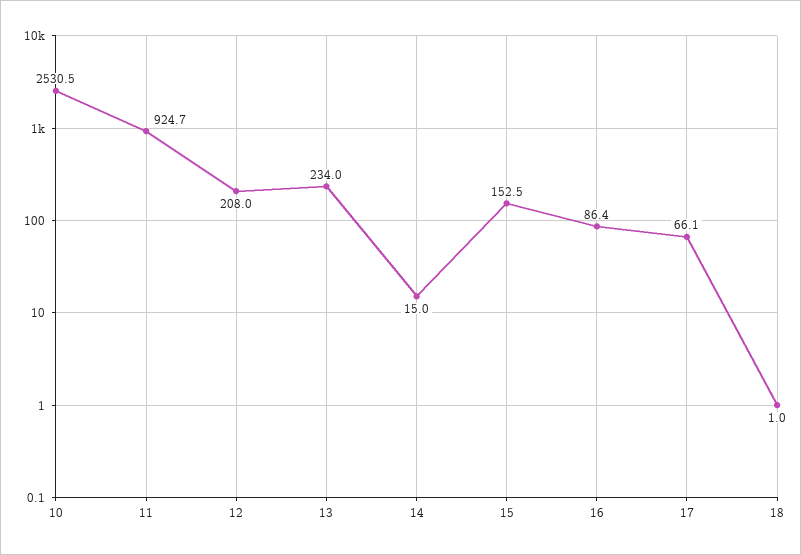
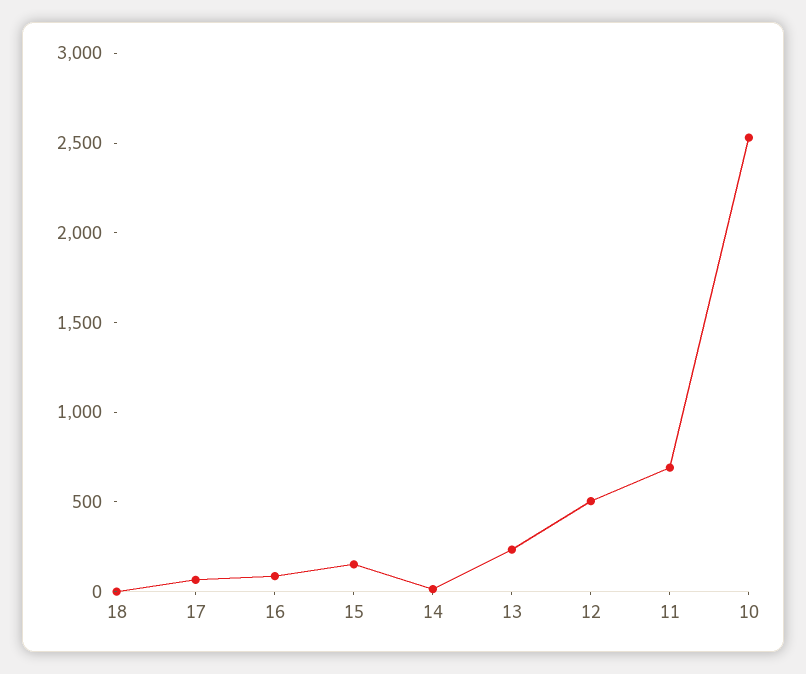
11: 924.7 -> 700
12: 208 -> 500

